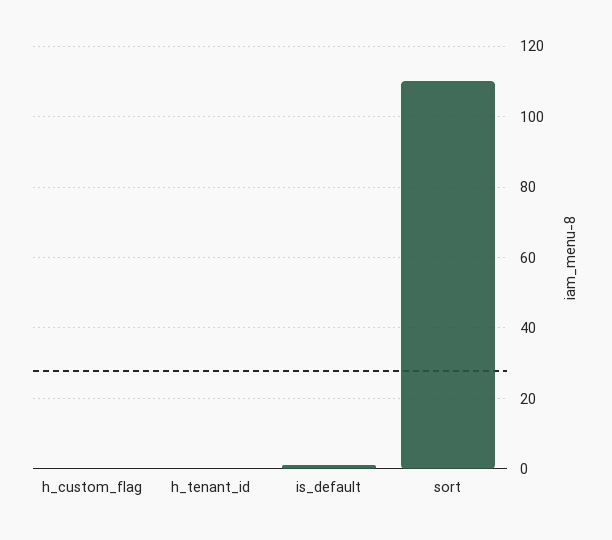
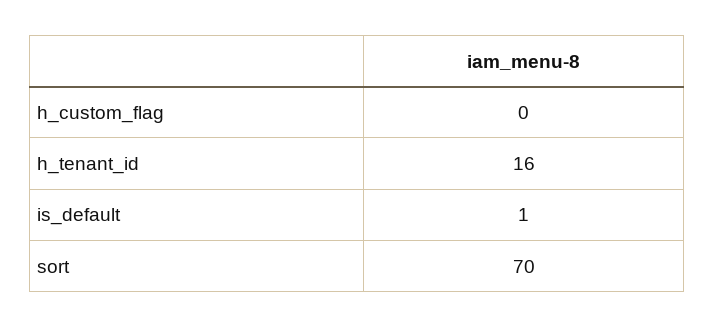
h_tenant_id: 0 -> 16
sort: 110 -> 70

